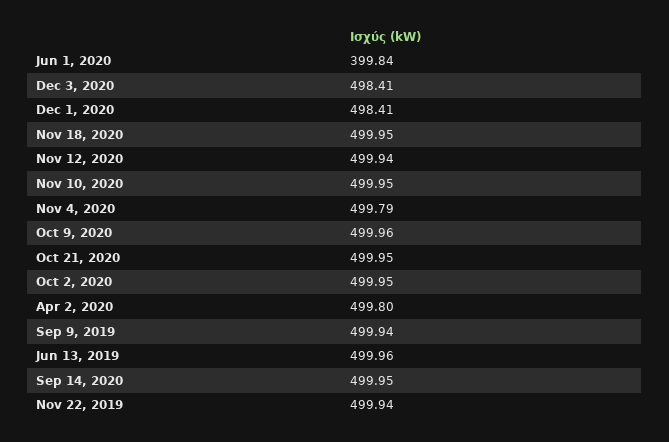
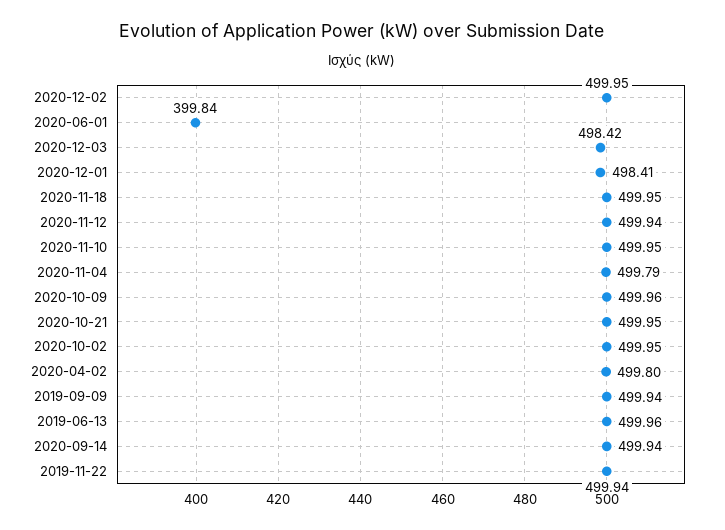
Dec 3, 2020: 498.41 -> 498.42
Sep 14, 2020: 499.95 -> 499.94
2020-12-02: none -> 499.95

